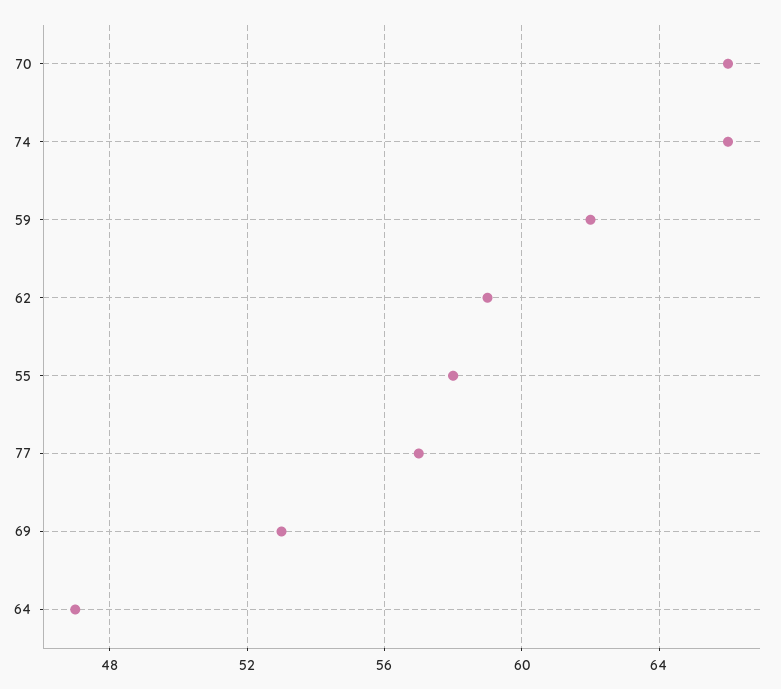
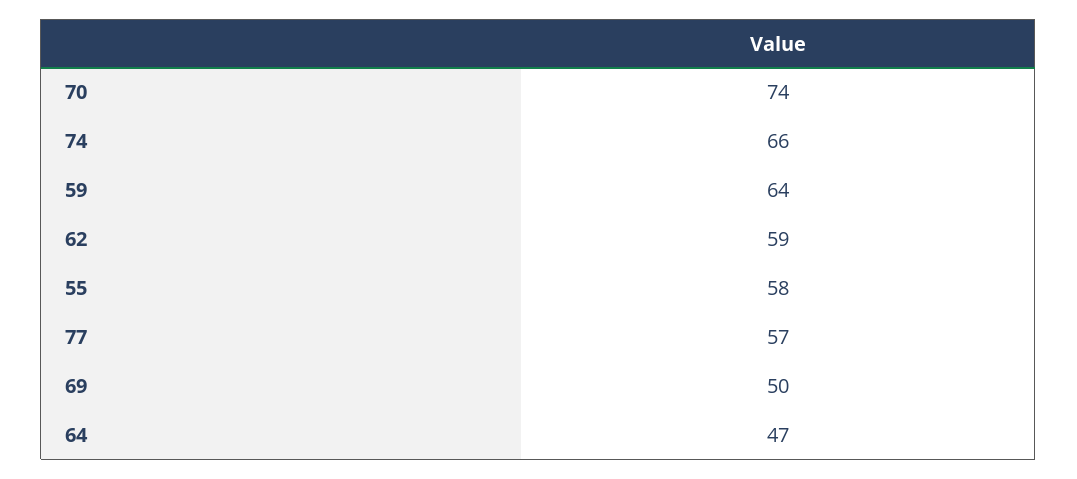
70: 66 -> 74
59: 62 -> 64
69: 53 -> 50

